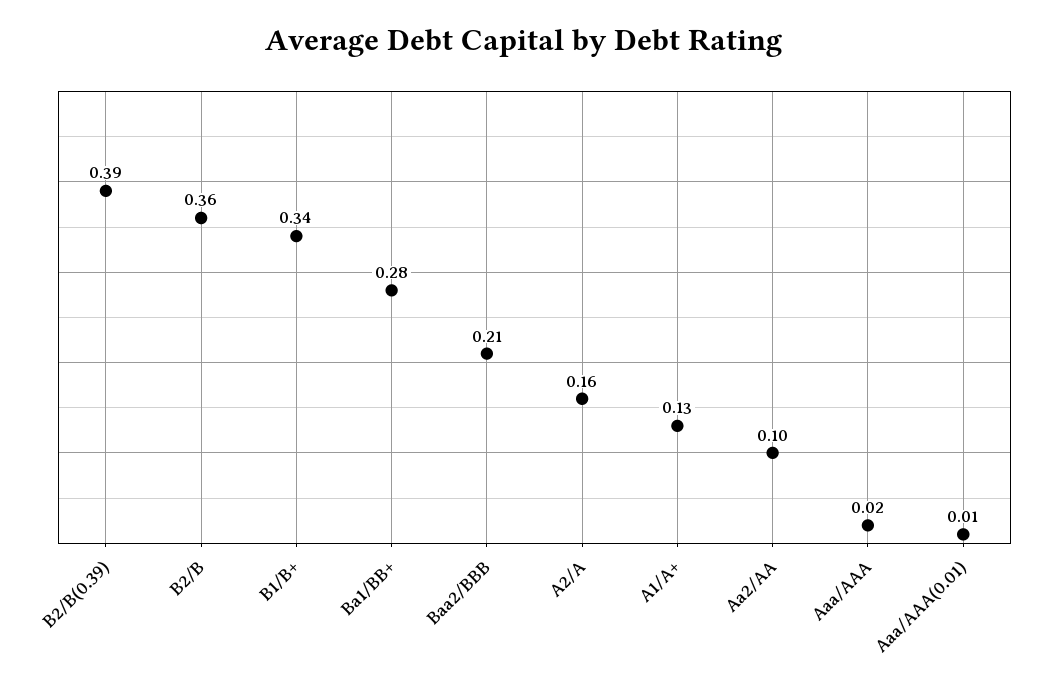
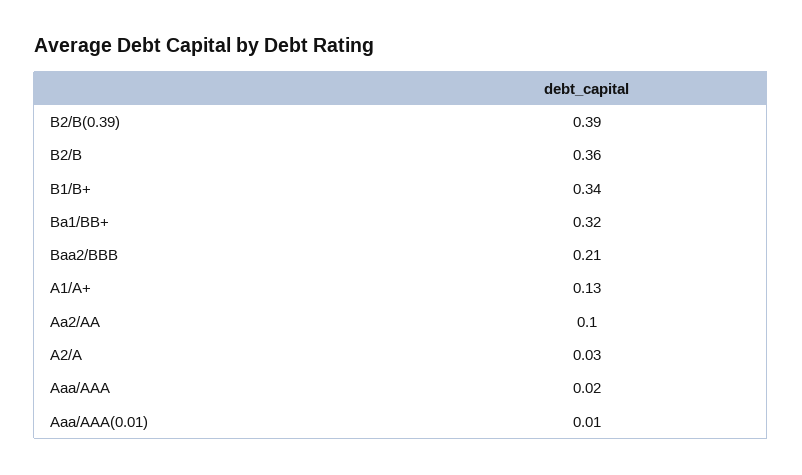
Ba1/BB+: 0.28 -> 0.32
A2/A: 0.16 -> 0.03

